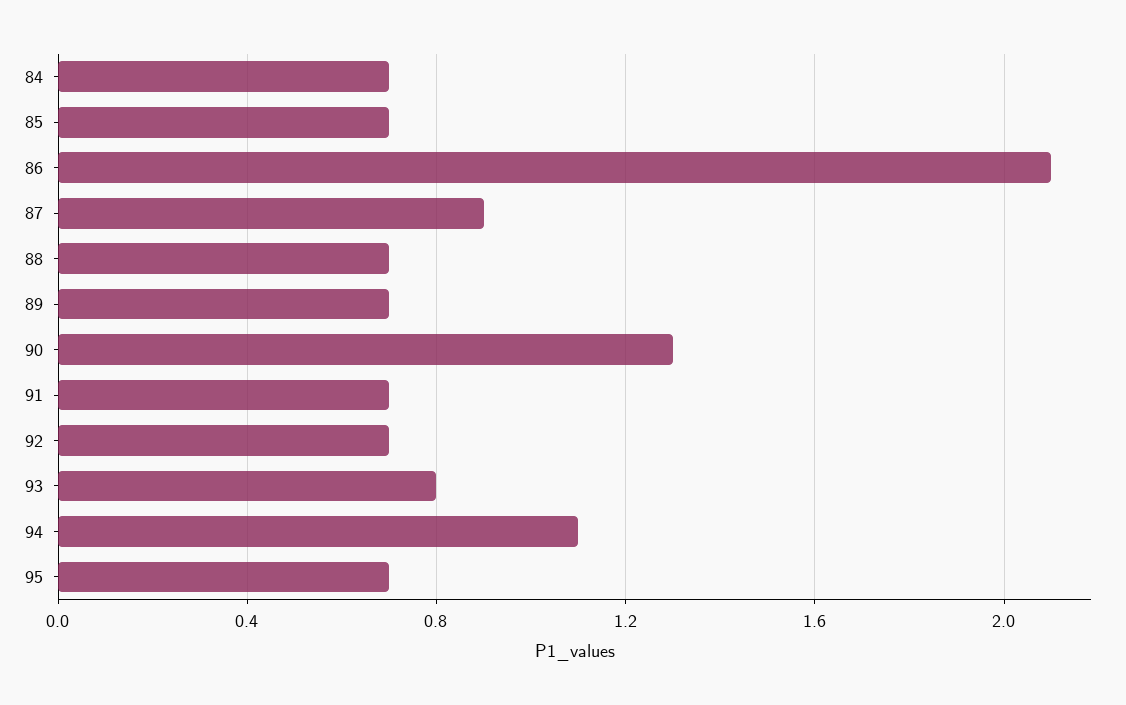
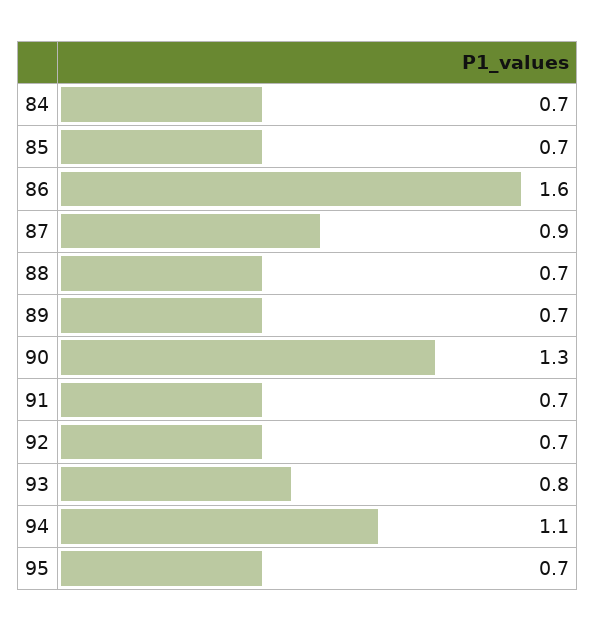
86: 2.1 -> 1.6

